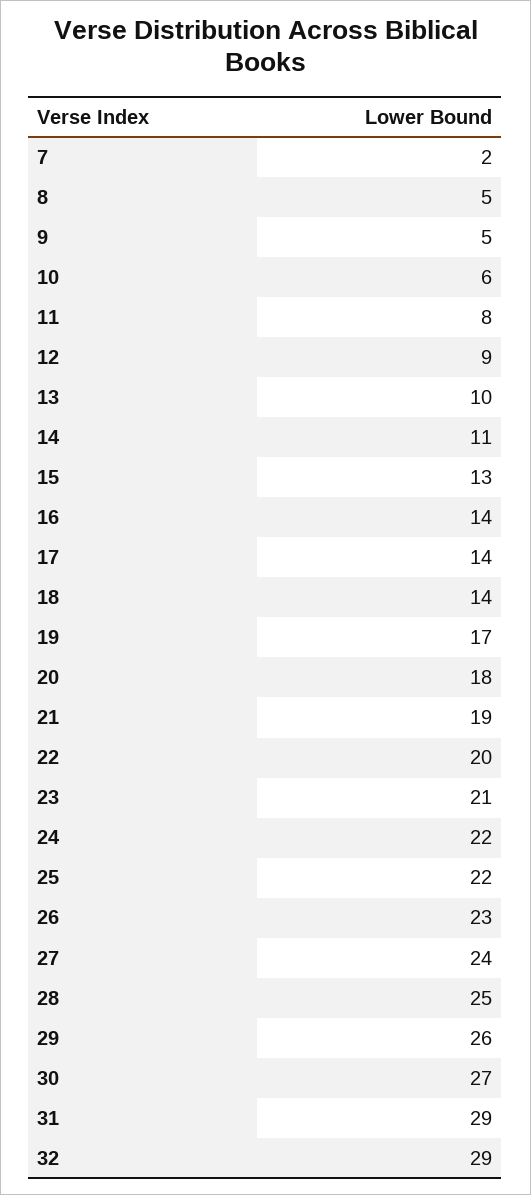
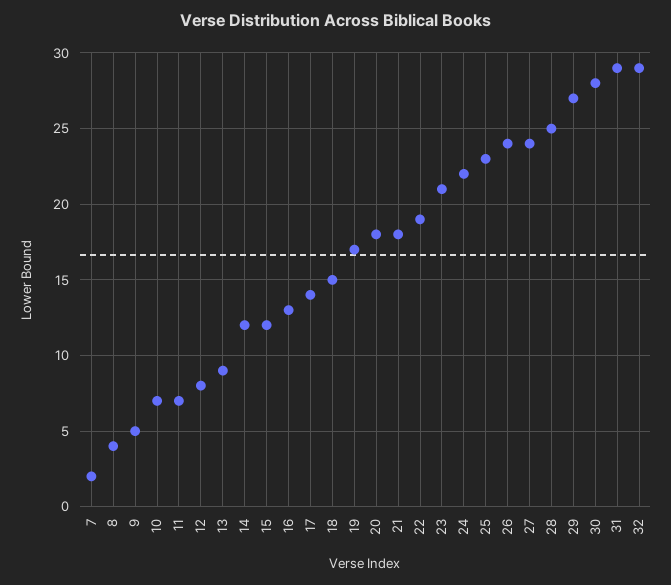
8: 5 -> 4
10: 6 -> 7
11: 8 -> 7
12: 9 -> 8
13: 10 -> 9
14: 11 -> 12
15: 13 -> 12
16: 14 -> 13
18: 14 -> 15
21: 19 -> 18
22: 20 -> 19
25: 22 -> 23
26: 23 -> 24
29: 26 -> 27
30: 27 -> 28

